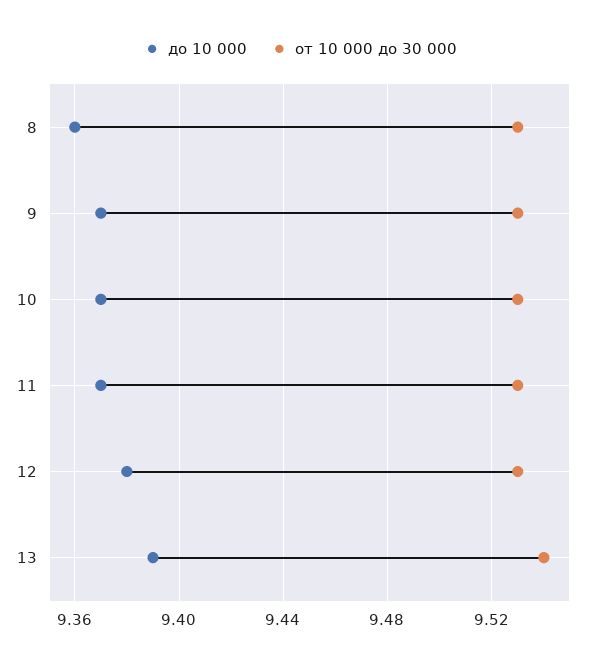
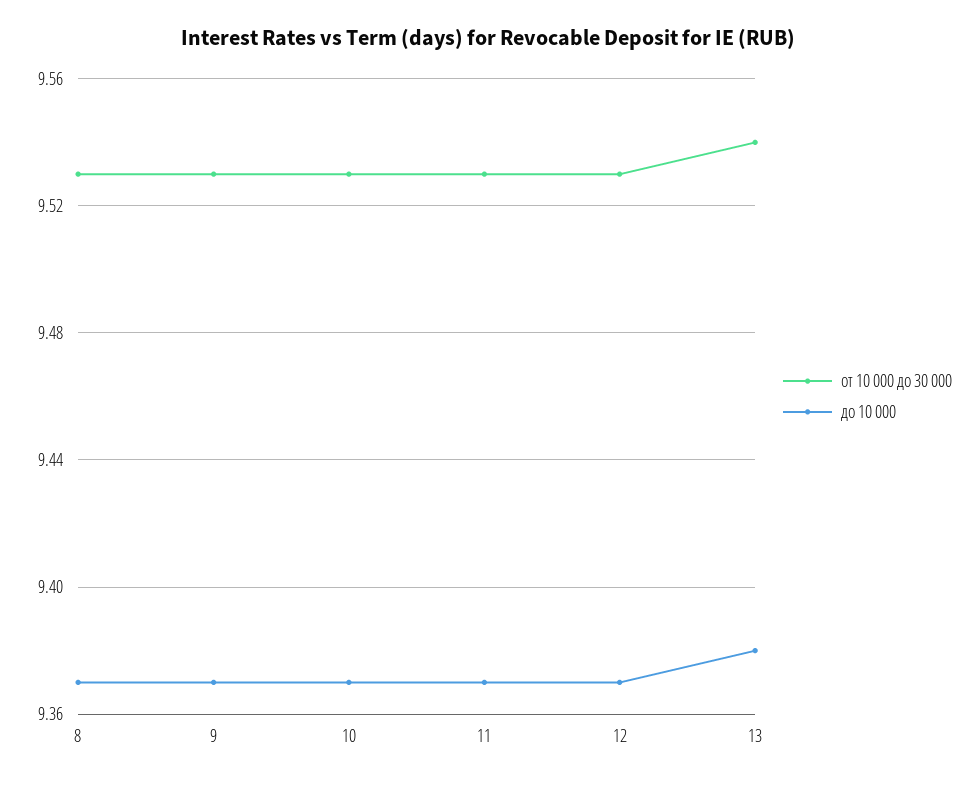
до 10 000, 8: 9.36 -> 9.37
до 10 000, 12: 9.38 -> 9.37
до 10 000, 13: 9.39 -> 9.38

